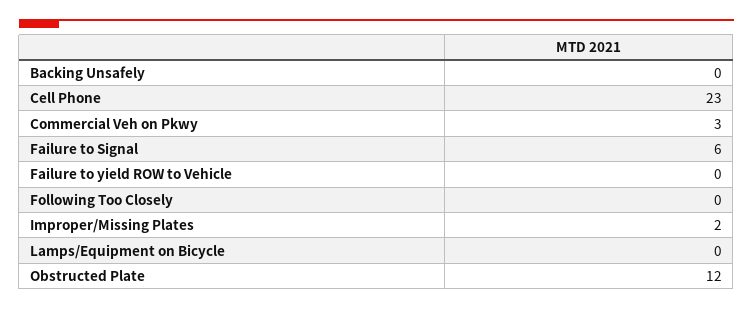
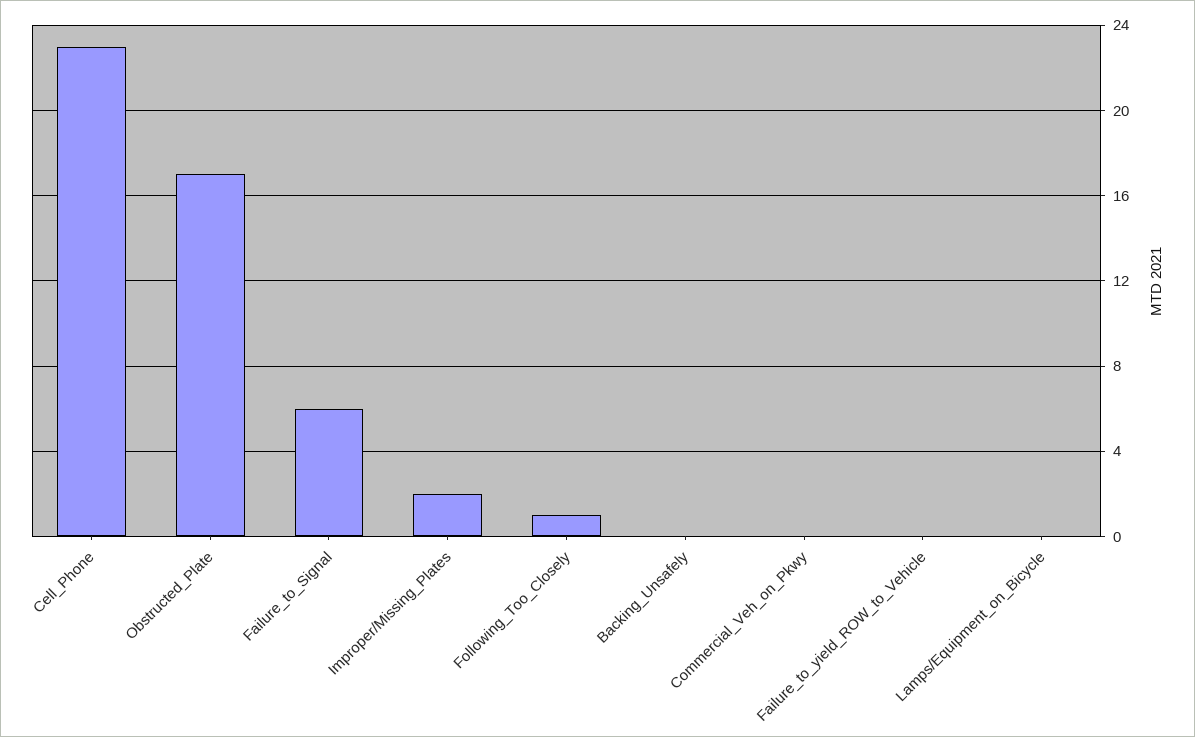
Commercial Veh on Pkwy: 3 -> 0
Following Too Closely: 0 -> 1
Obstructed Plate: 12 -> 17

